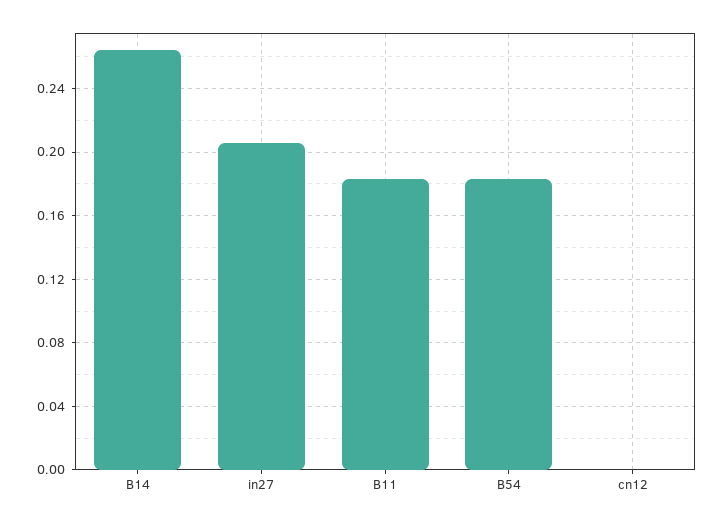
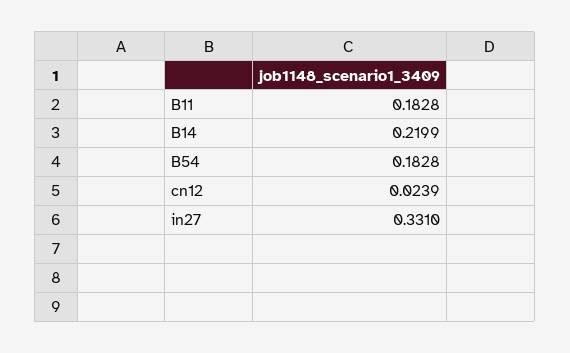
B14: 0.265 -> 0.2199
in27: 0.205 -> 0.331
cn12: 0 -> 0.0239

